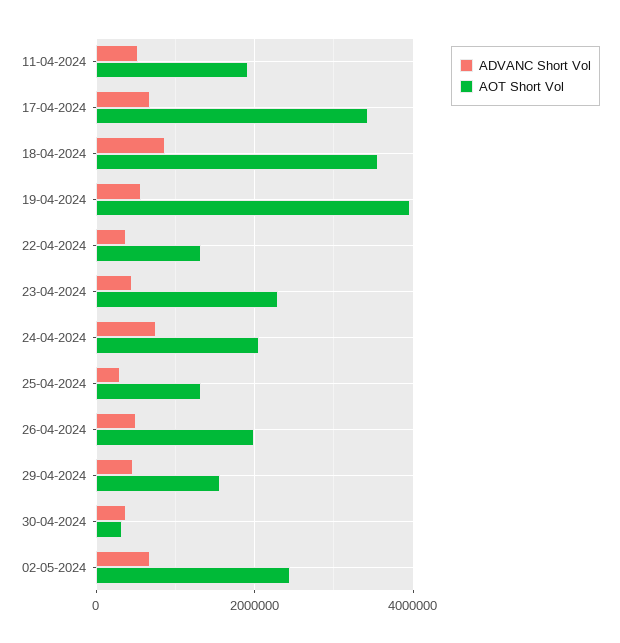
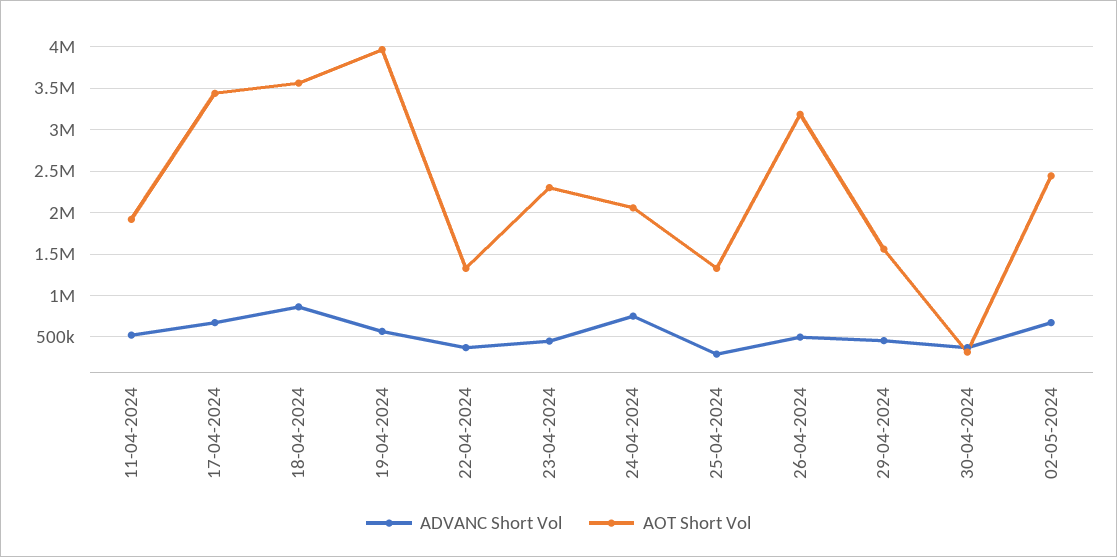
AOT Short Vol, 26-04-2024: 2000000 -> 3200000

